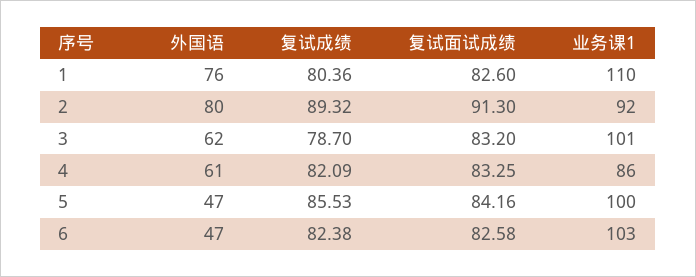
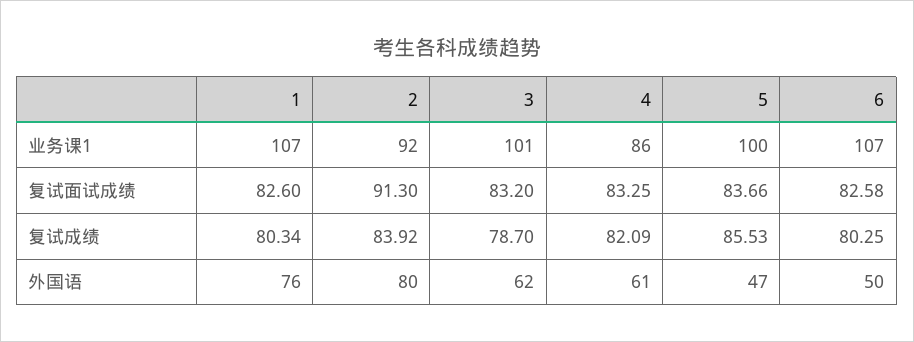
复试成绩, 1: 80.36 -> 80.34
业务课1, 1: 110 -> 107
复试成绩, 2: 89.32 -> 83.92
复试面试成绩, 5: 84.16 -> 83.66
外国语, 6: 47 -> 50
复试成绩, 6: 82.38 -> 80.25
业务课1, 6: 103 -> 107

